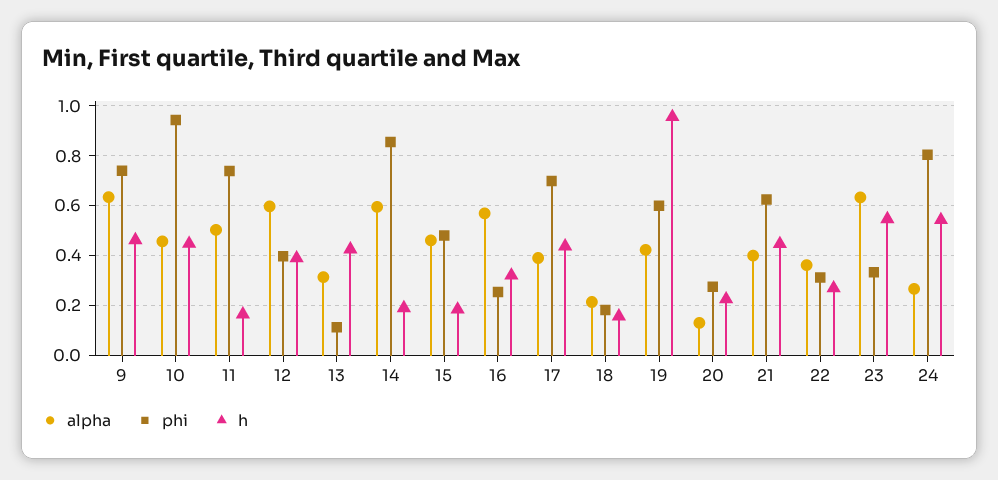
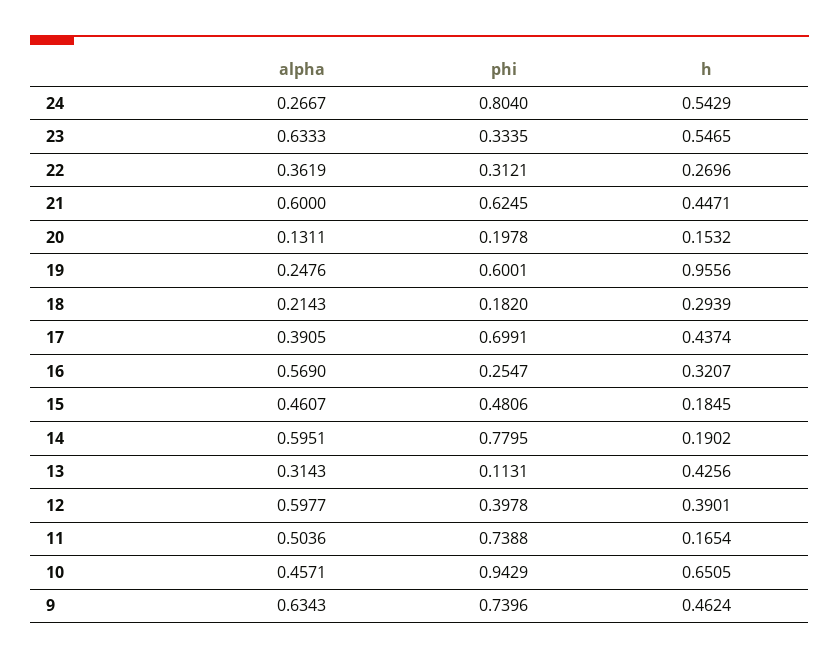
h, 10: 0.45 -> 0.6505
phi, 14: 0.85 -> 0.7795
h, 18: 0.15 -> 0.2939
alpha, 19: 0.425 -> 0.2476
phi, 20: 0.275 -> 0.1978
h, 20: 0.225 -> 0.1532
alpha, 21: 0.4 -> 0.6

